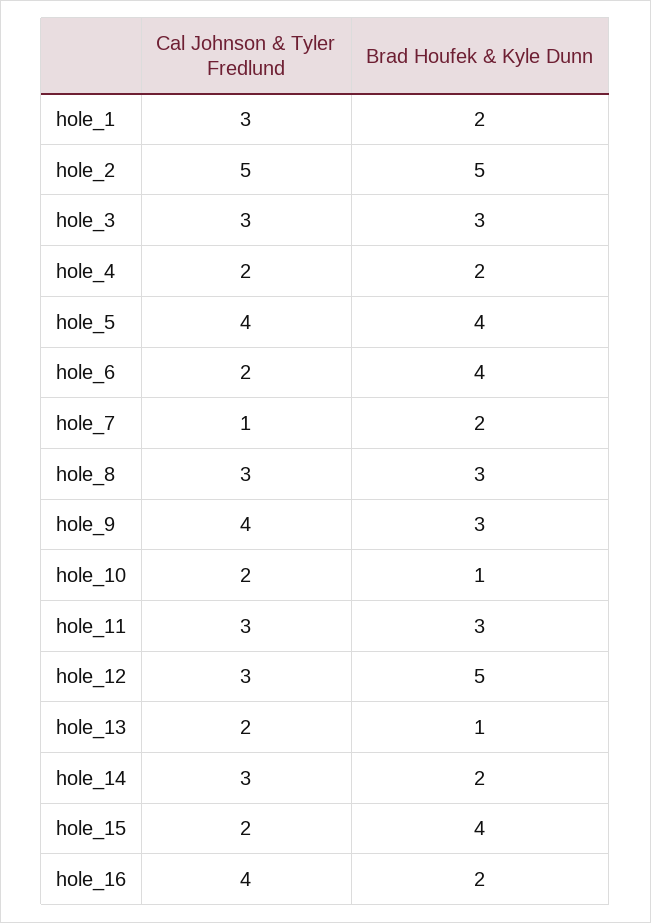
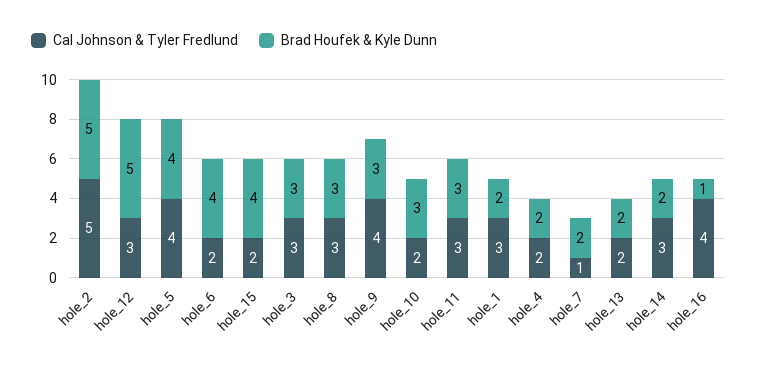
Brad Houfek & Kyle Dunn, hole_10: 1 -> 3
Brad Houfek & Kyle Dunn, hole_13: 1 -> 2
Brad Houfek & Kyle Dunn, hole_16: 2 -> 1

